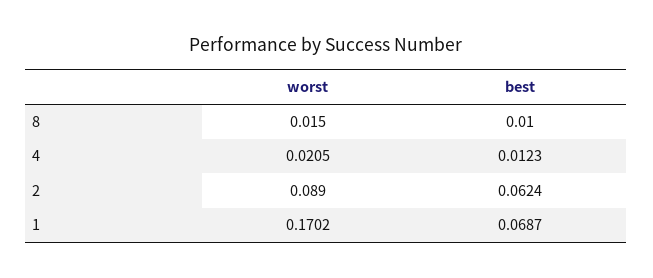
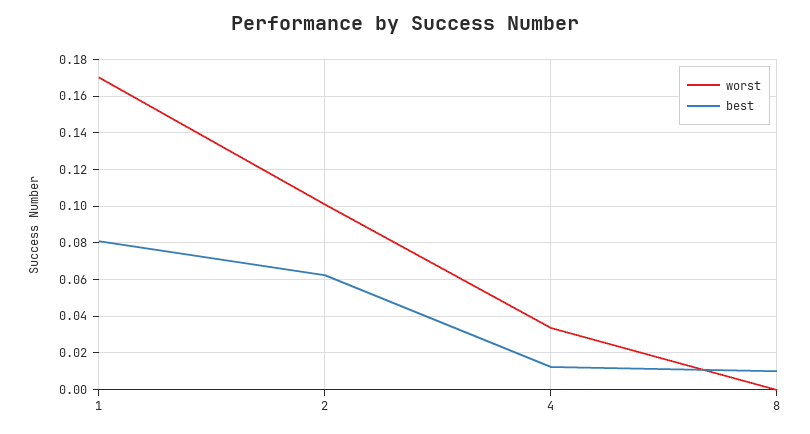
worst, 8: 0.015 -> 0
worst, 4: 0.0205 -> 0.035
worst, 2: 0.089 -> 0.1
best, 1: 0.0687 -> 0.08

